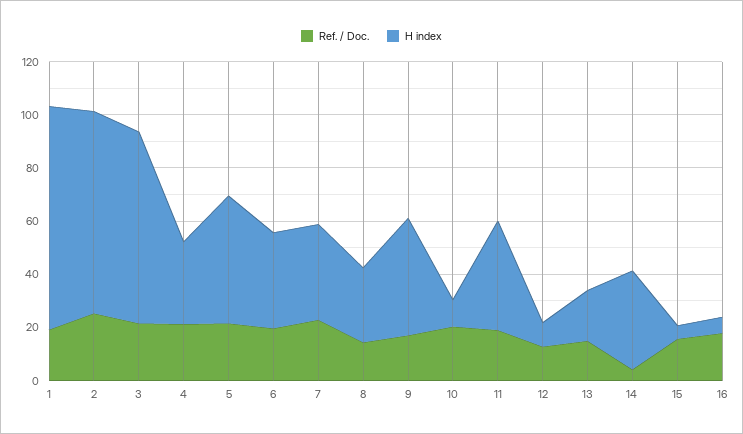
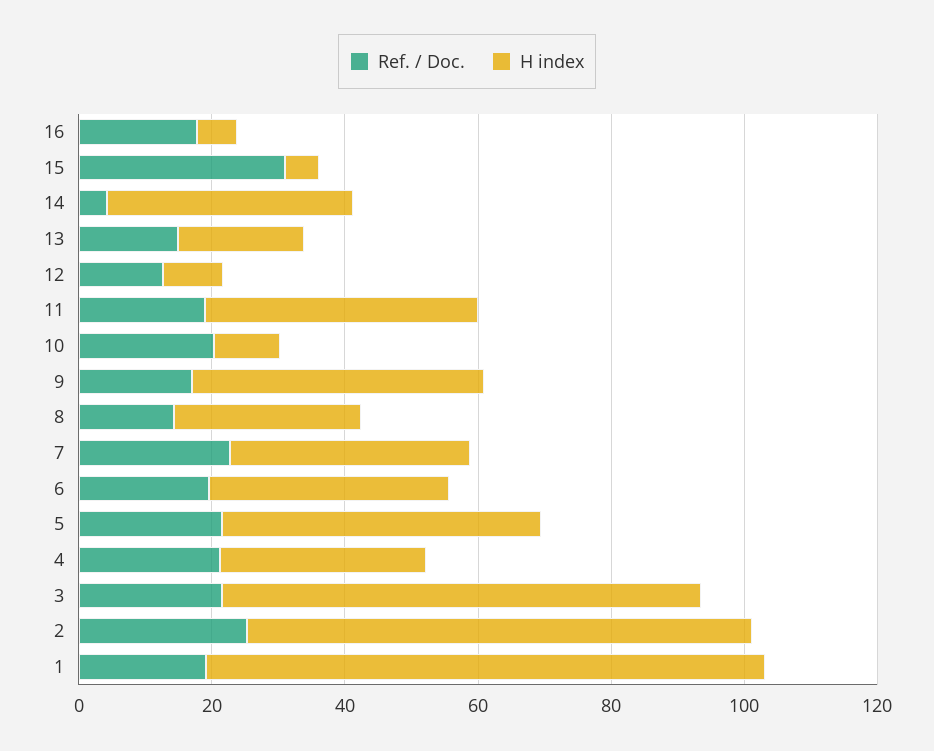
Ref. / Doc., 15: 15 -> 30

